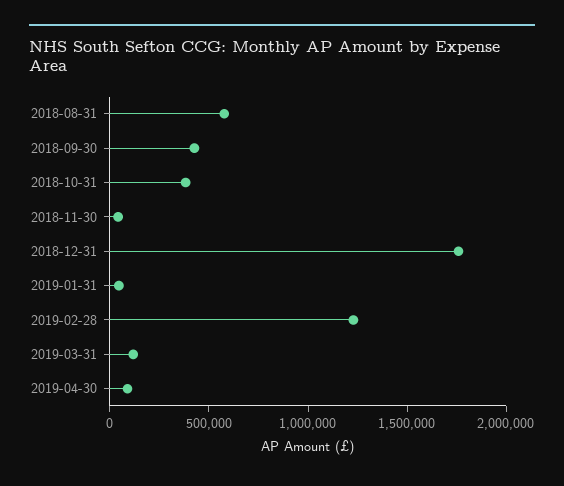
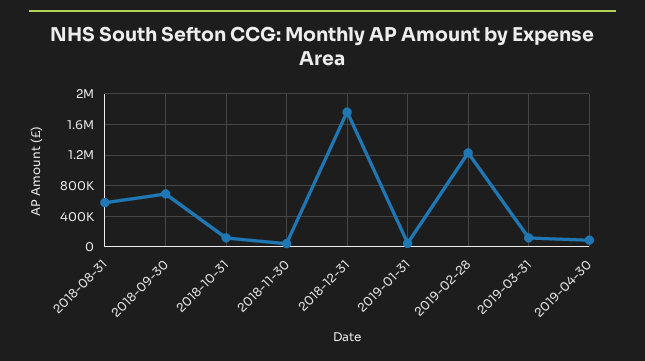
2018-09-30: 400000 -> 700000
2018-10-31: 400000 -> 100000

